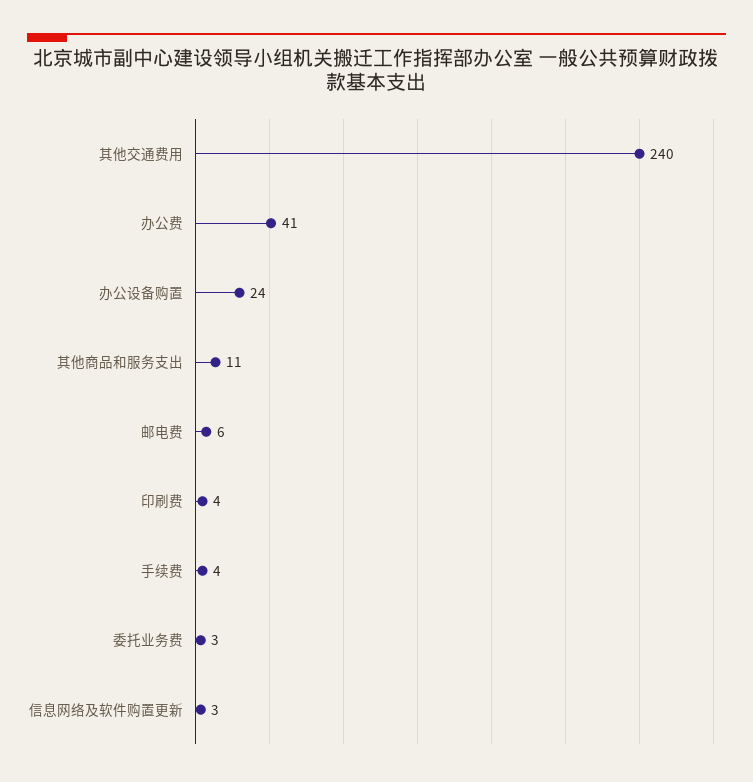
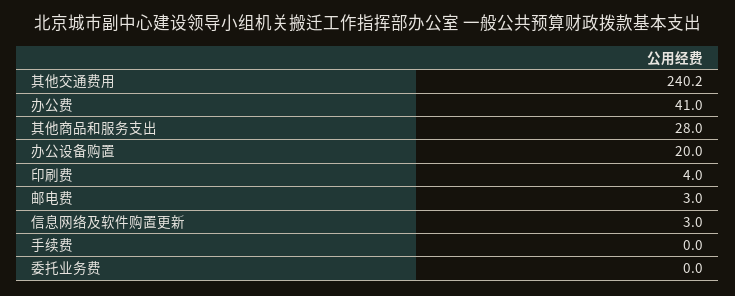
办公设备购置: 24 -> 20
其他商品和服务支出: 11 -> 28
邮电费: 6 -> 3
手续费: 4 -> 0
委托业务费: 3 -> 0

